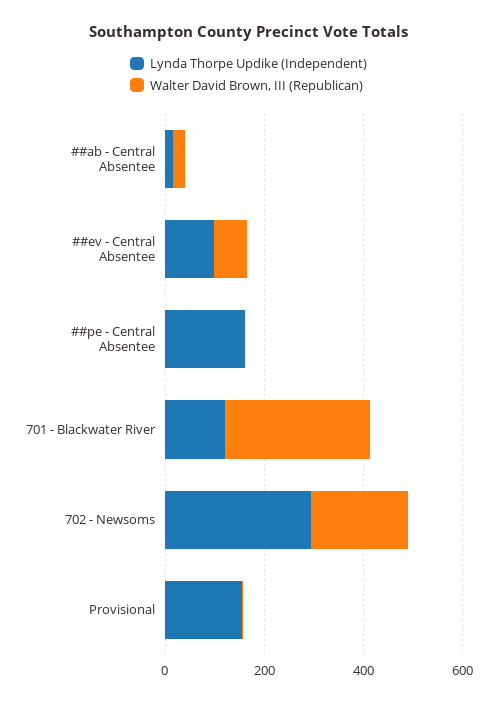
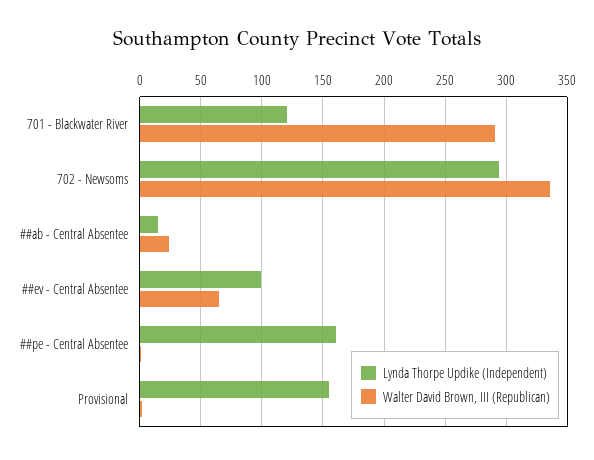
Walter David Brown, III (Republican), 702 - Newsoms: 200 -> 335

